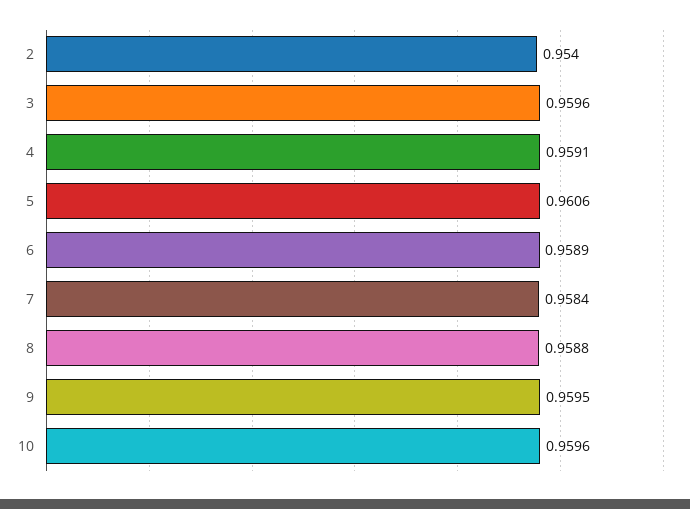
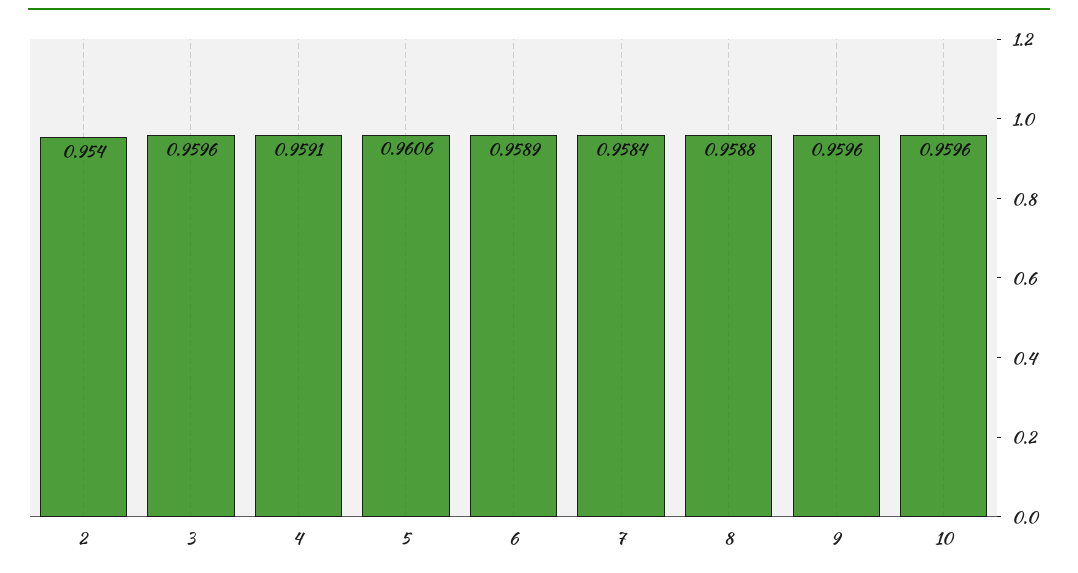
9: 0.9595 -> 0.9596

